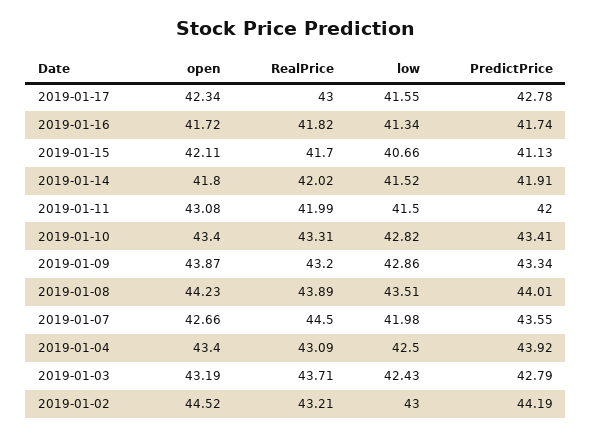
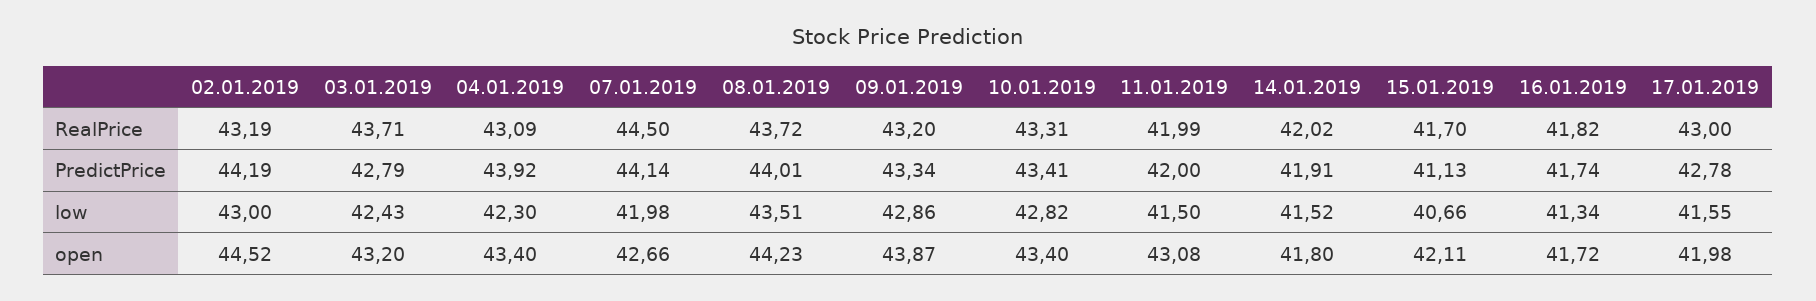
open, 2019-01-17: 42.34 -> 41.98
RealPrice, 2019-01-08: 43.89 -> 43.72
PredictPrice, 2019-01-07: 43.55 -> 44.14
low, 2019-01-04: 42.5 -> 42.3
open, 2019-01-03: 43.19 -> 43.2
RealPrice, 2019-01-02: 43.21 -> 43.19

